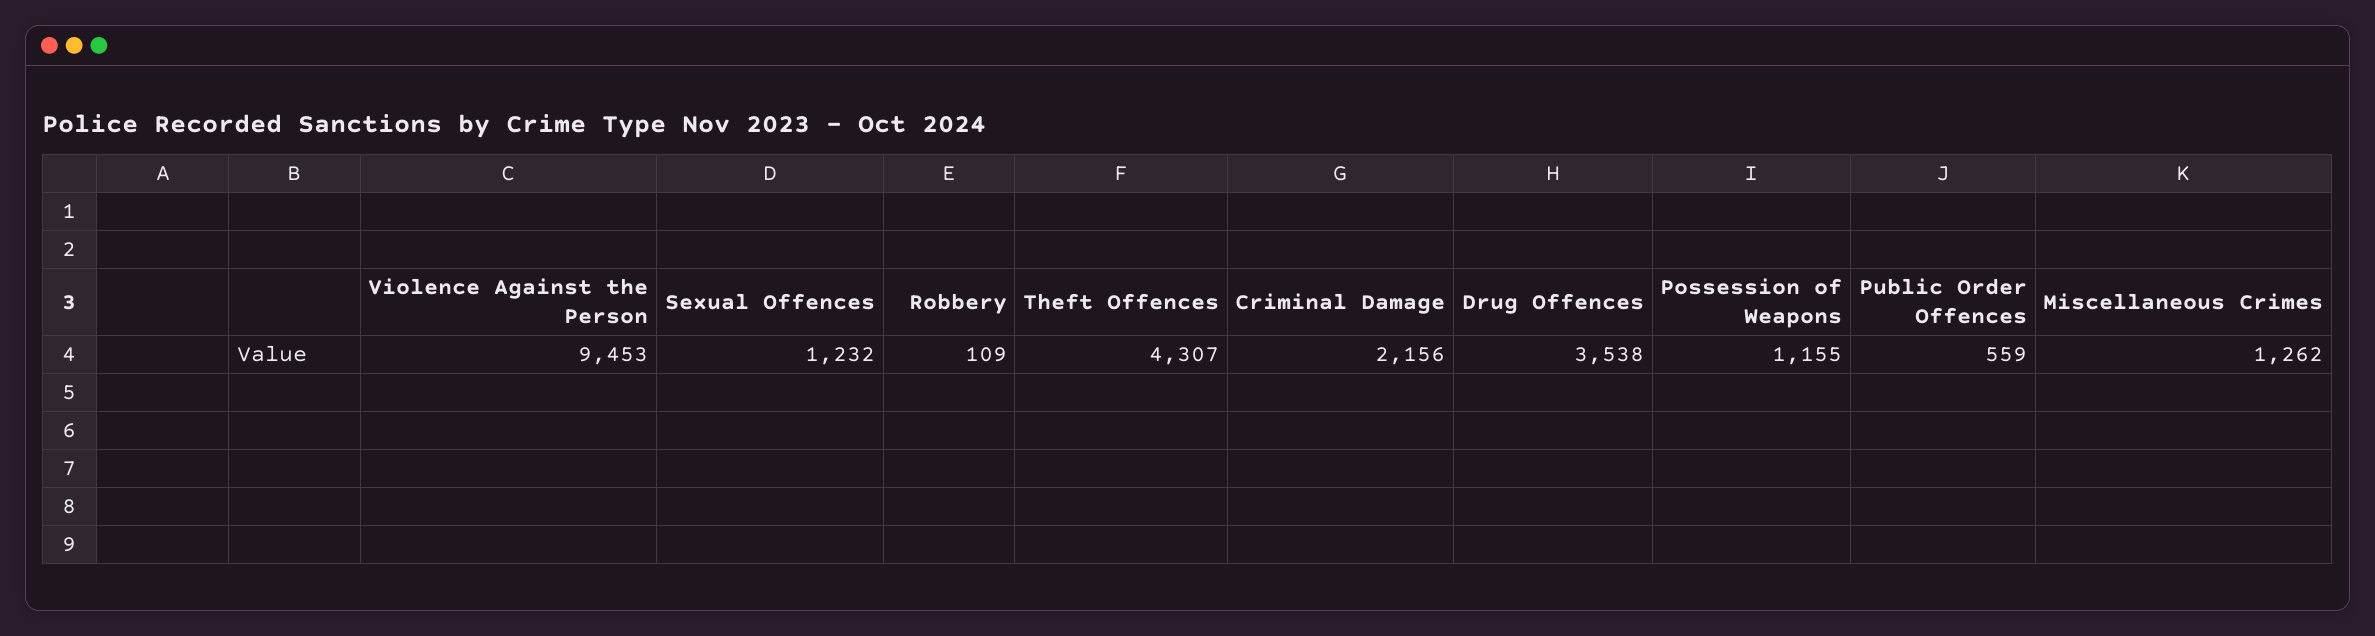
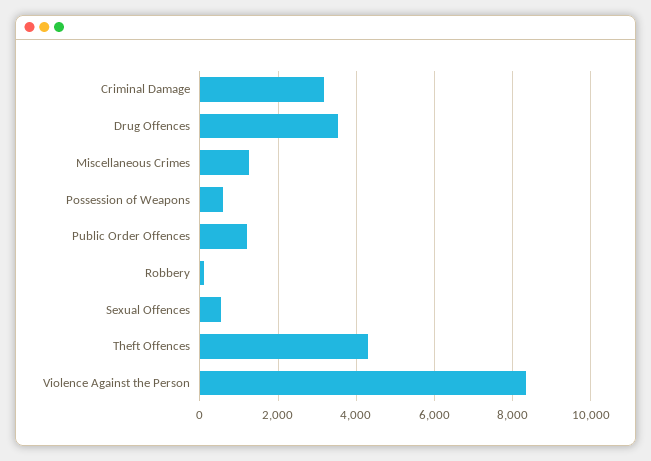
Violence Against the Person: 9453 -> 8400
Sexual Offences: 1232 -> 600
Criminal Damage: 2156 -> 3200
Possession of Weapons: 1155 -> 600
Public Order Offences: 559 -> 1200

